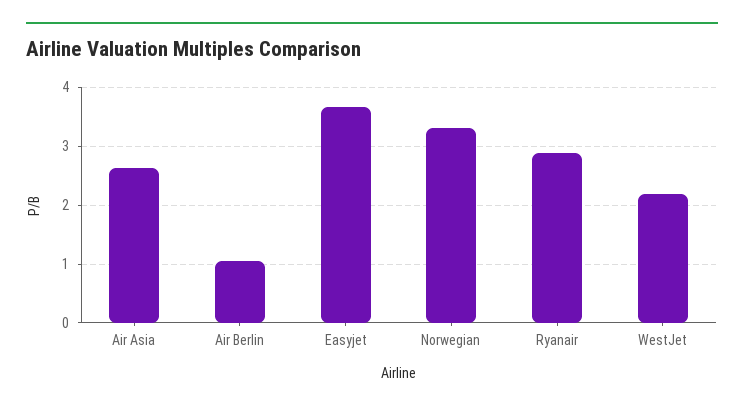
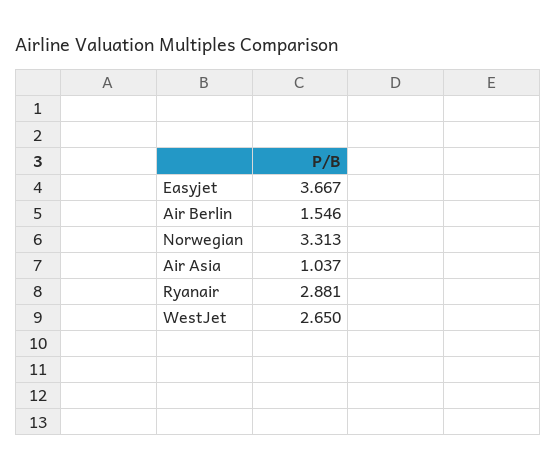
Air Asia: 2.6 -> 1.037
Air Berlin: 1 -> 1.546
WestJet: 2.2 -> 2.65

